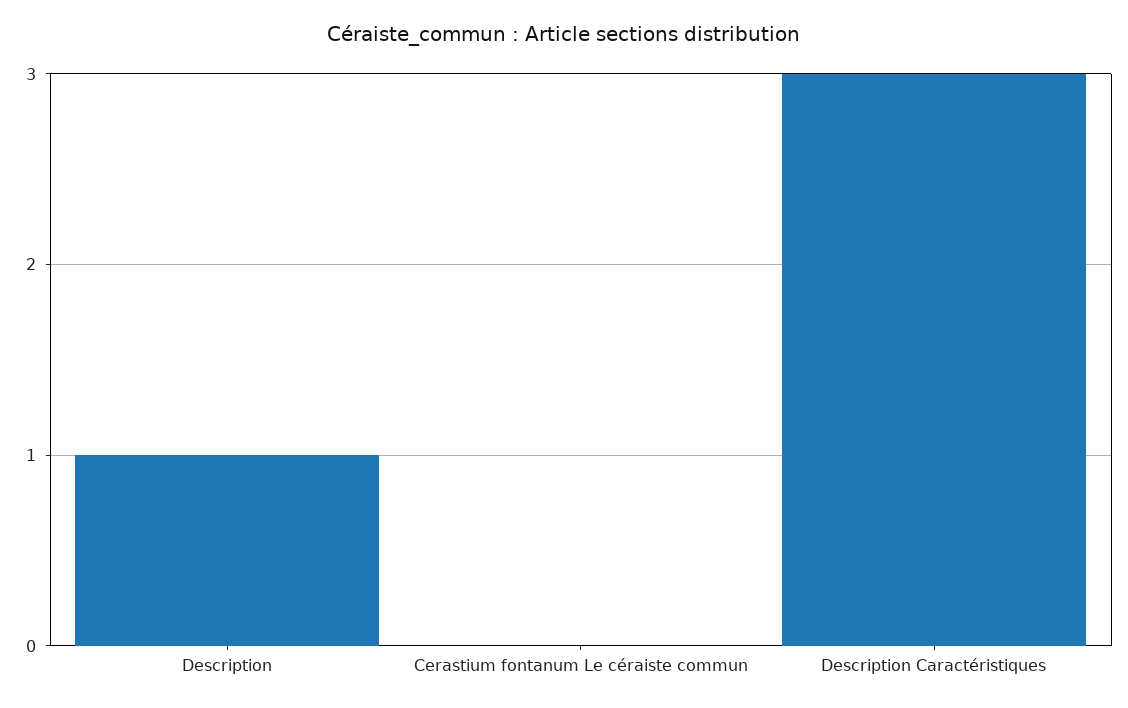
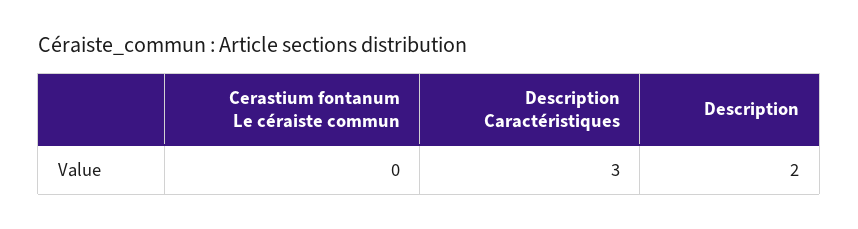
Description: 1 -> 2

